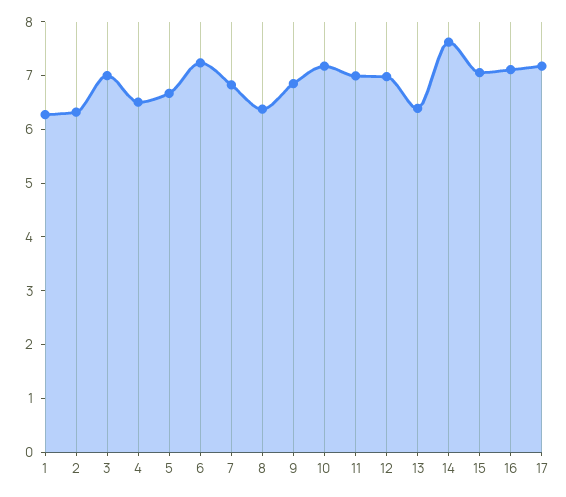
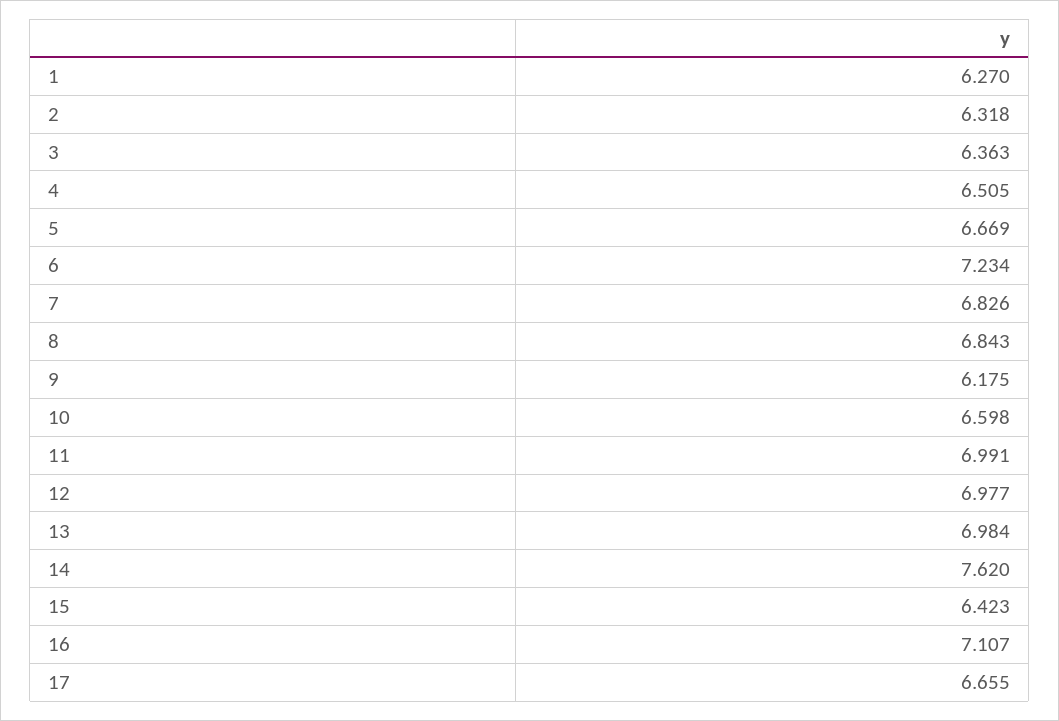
3: 7 -> 6.363
8: 6.4 -> 6.843
9: 6.8 -> 6.175
10: 7.2 -> 6.598
13: 6.4 -> 6.984
15: 7 -> 6.423
17: 7.2 -> 6.655

